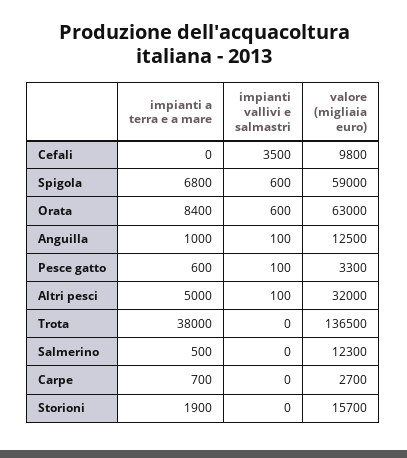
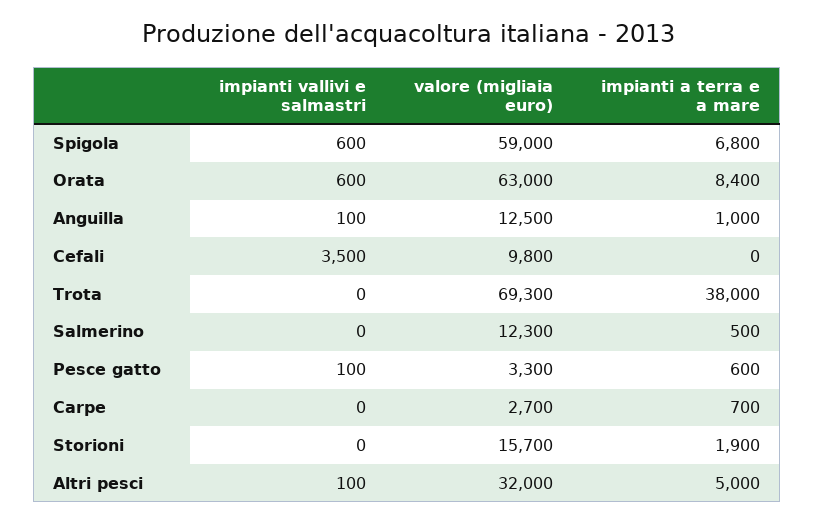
valore (migliaia euro), Trota: 136500 -> 69300

